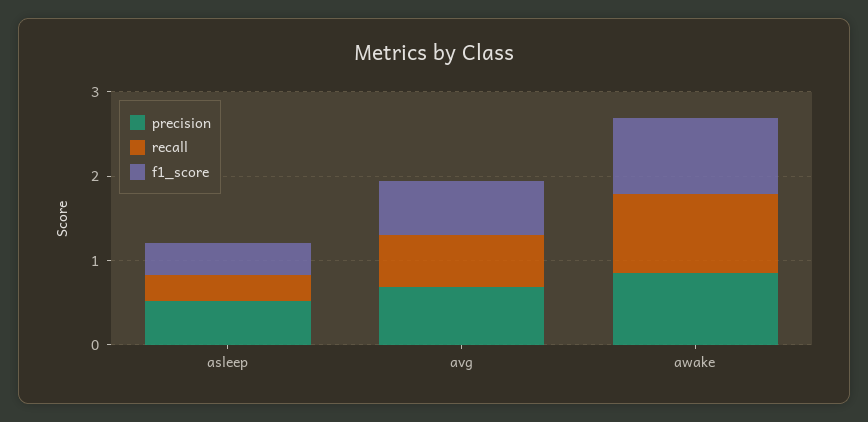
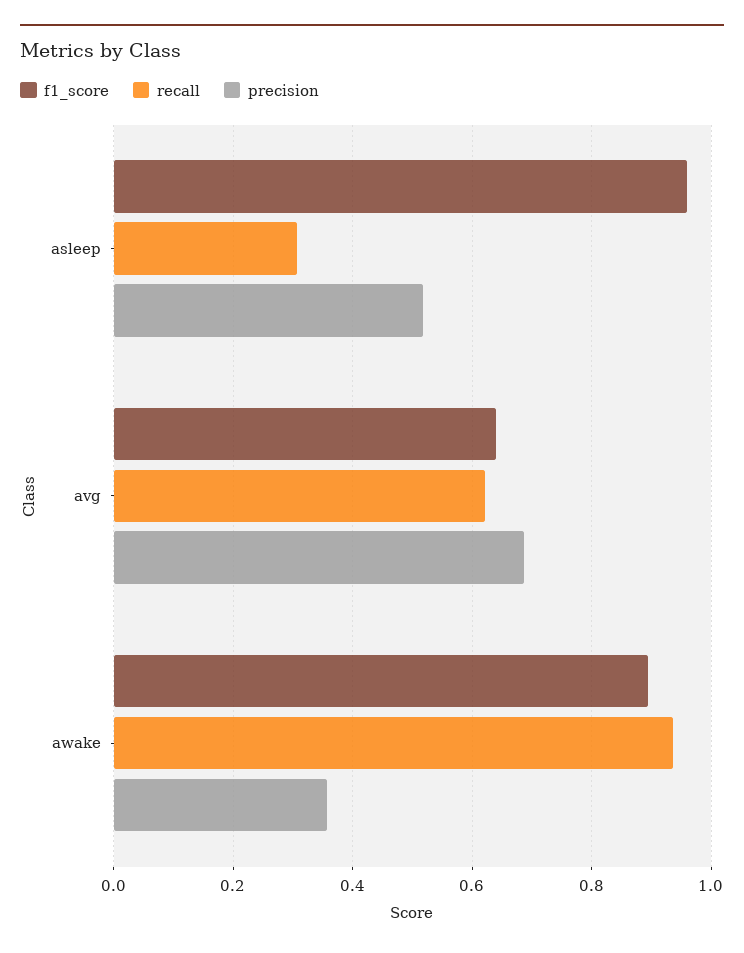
f1_score, asleep: 0.4 -> 0.96
precision, awake: 0.8 -> 0.36

